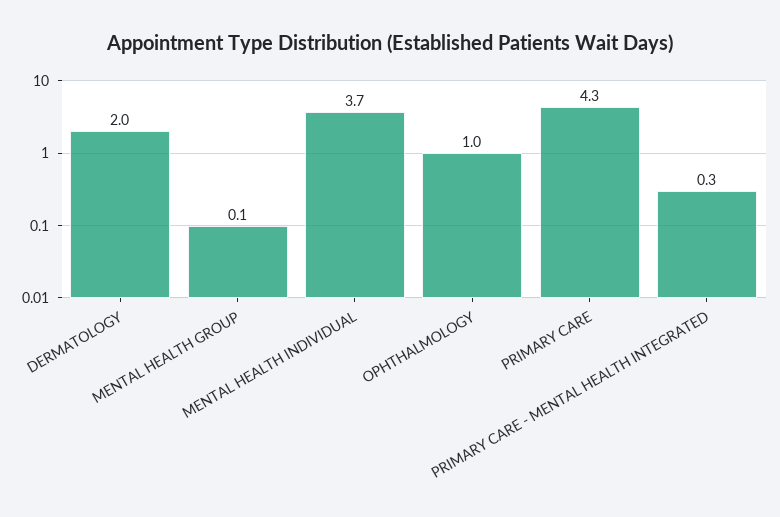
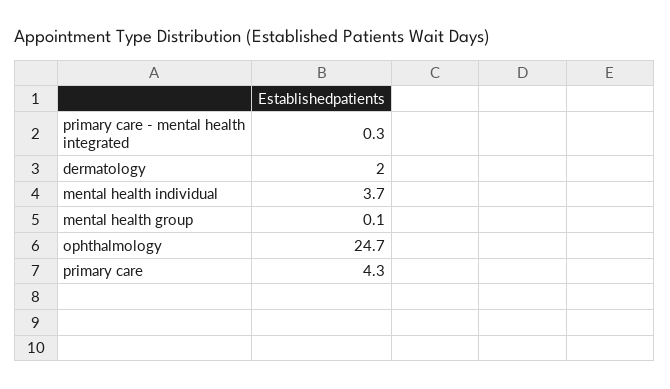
OPHTHALMOLOGY: 1 -> 24.7

